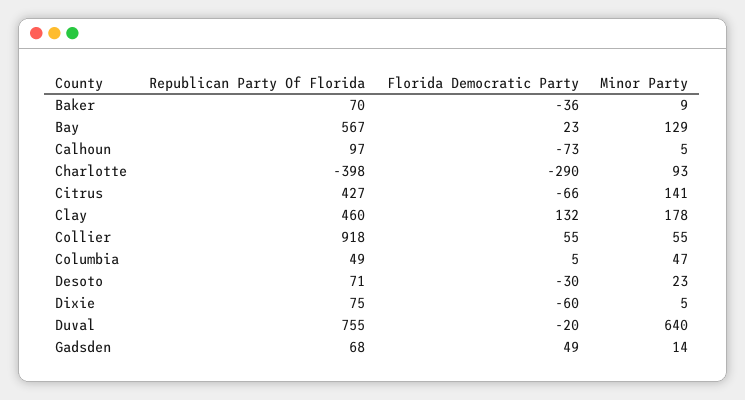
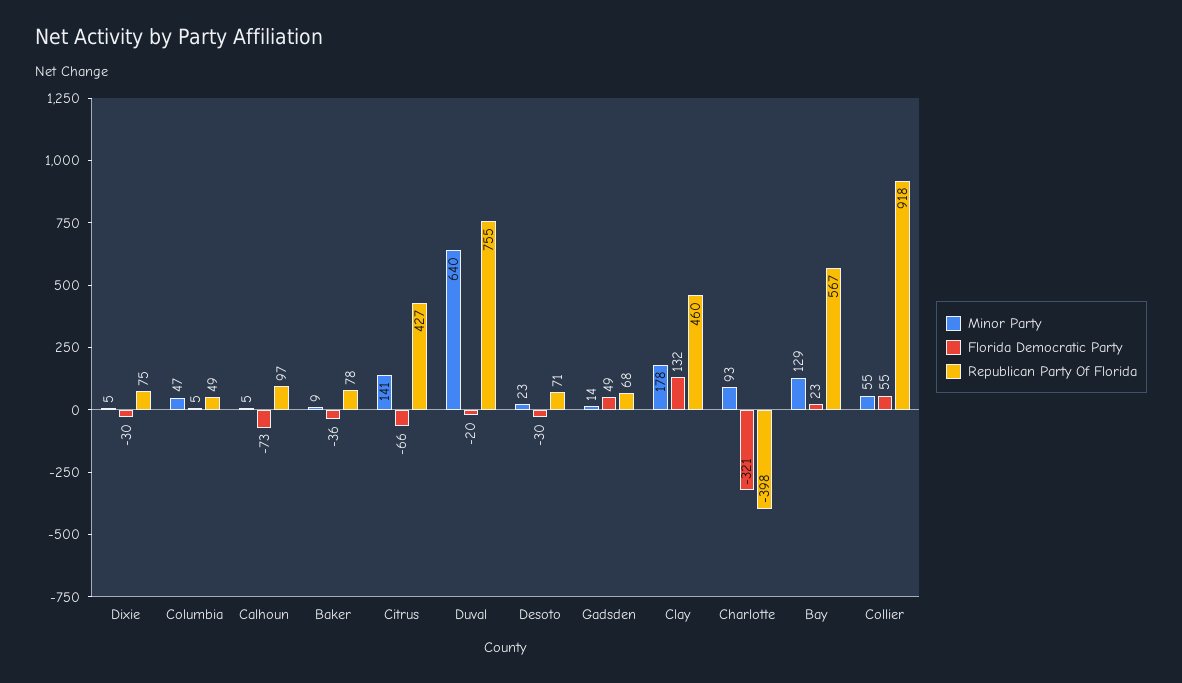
Republican Party Of Florida, Baker: 70 -> 78
Florida Democratic Party, Charlotte: -290 -> -321
Florida Democratic Party, Dixie: -60 -> -30

